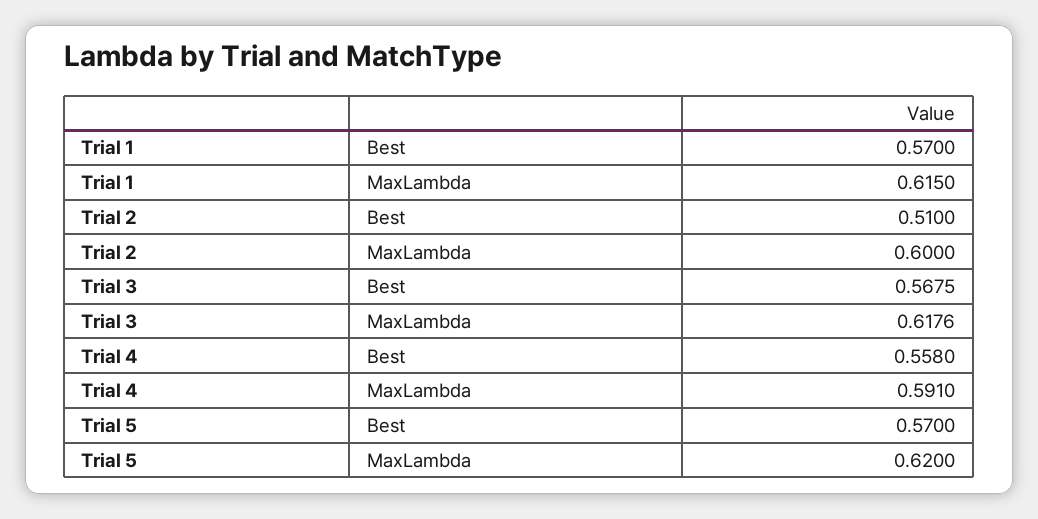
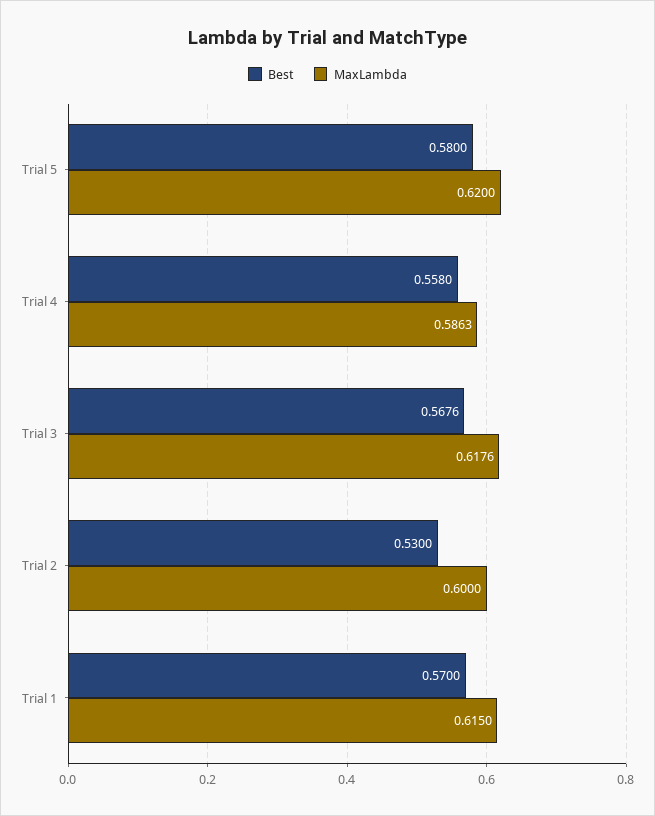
Best, Trial 2: 0.51 -> 0.53
Best, Trial 3: 0.5675 -> 0.5676
MaxLambda, Trial 4: 0.591 -> 0.5863
Best, Trial 5: 0.57 -> 0.58

